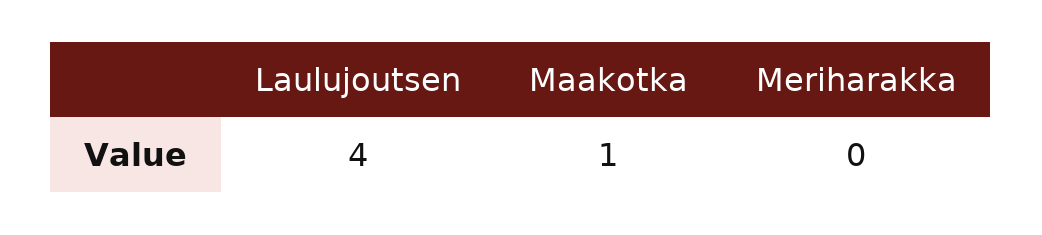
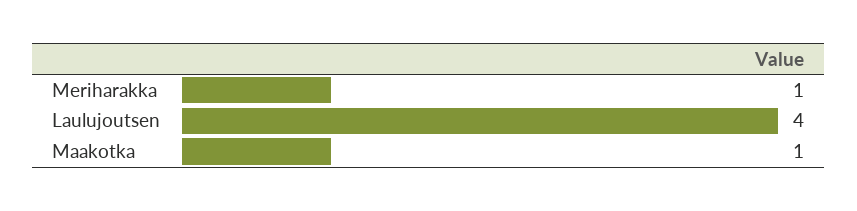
Meriharakka: 0 -> 1

